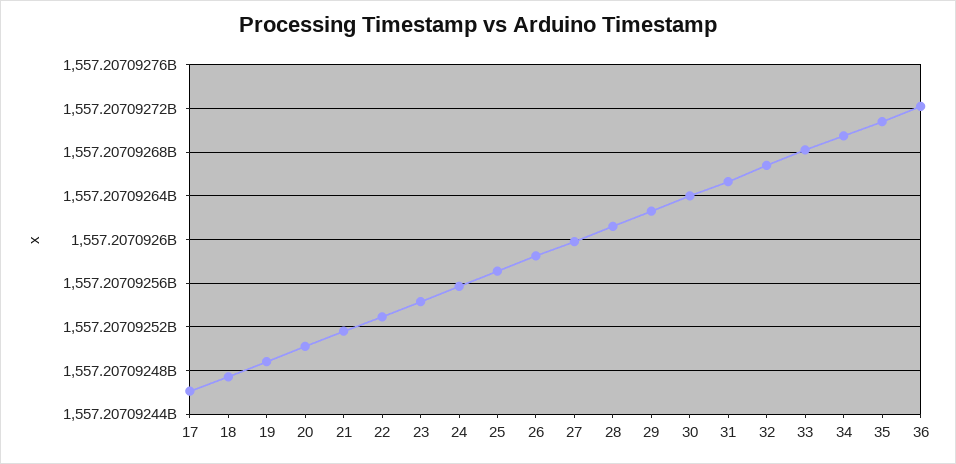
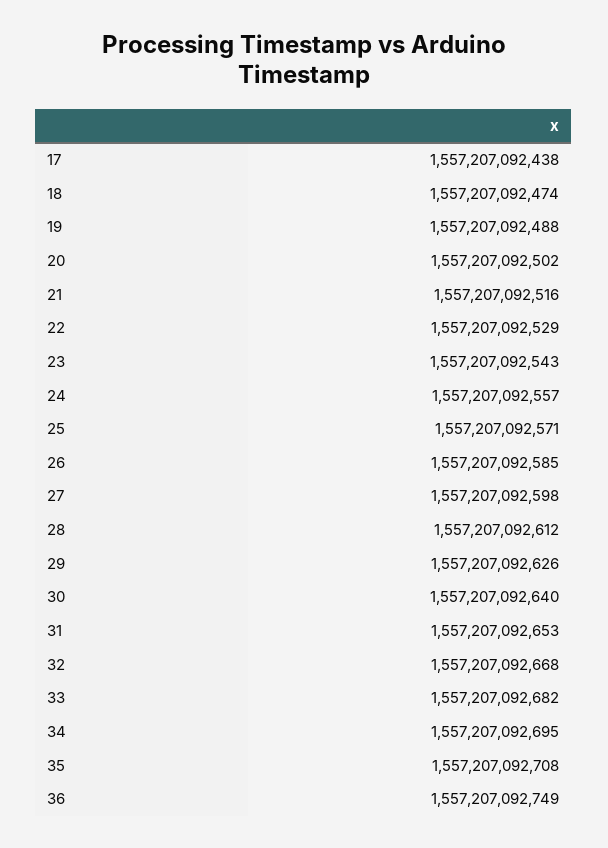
17: 1557207092460 -> 1557207092438
36: 1557207092720 -> 1557207092749

